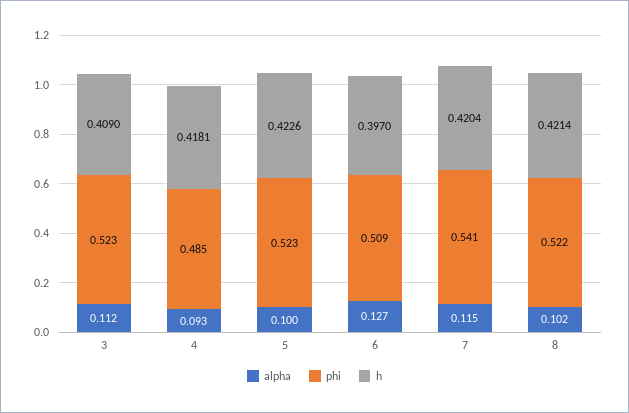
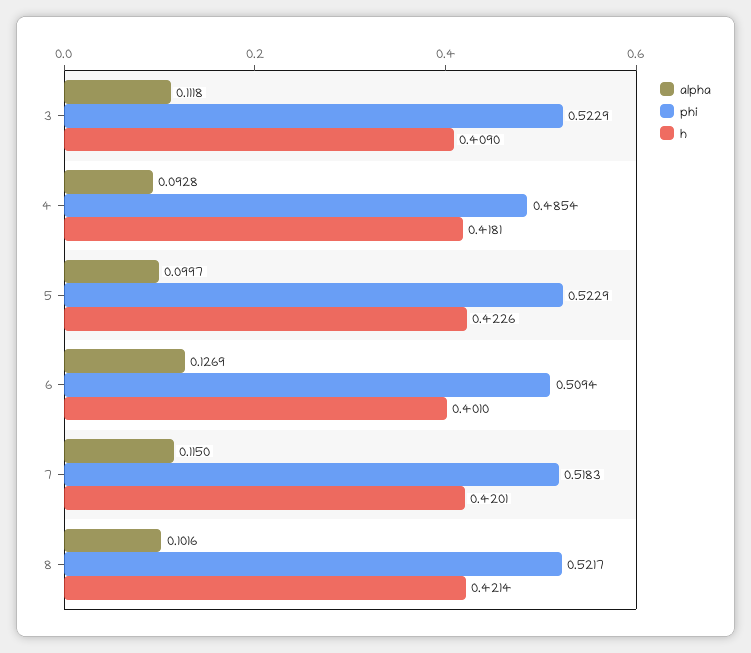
h, 6: 0.397 -> 0.401
phi, 7: 0.541 -> 0.5183
h, 7: 0.4204 -> 0.4201

